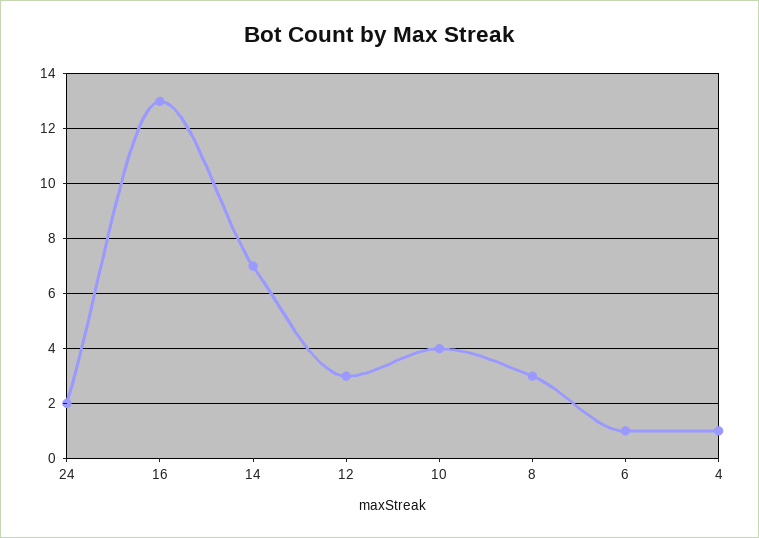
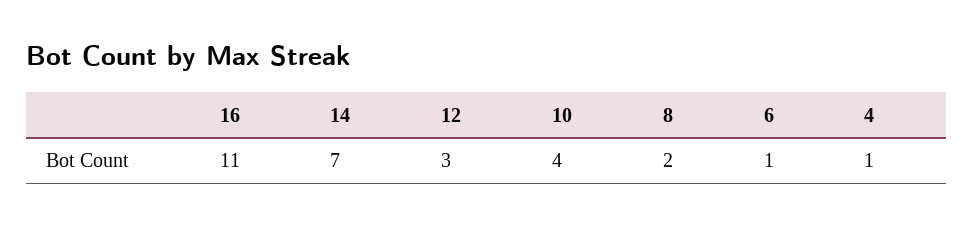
24: 2 -> none
16: 13 -> 11
8: 3 -> 2

